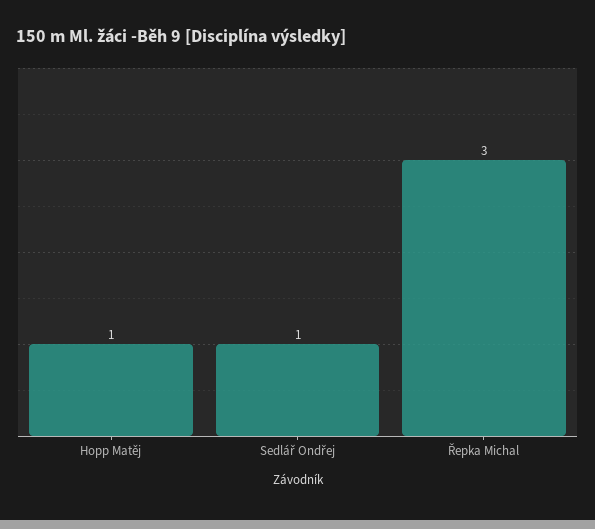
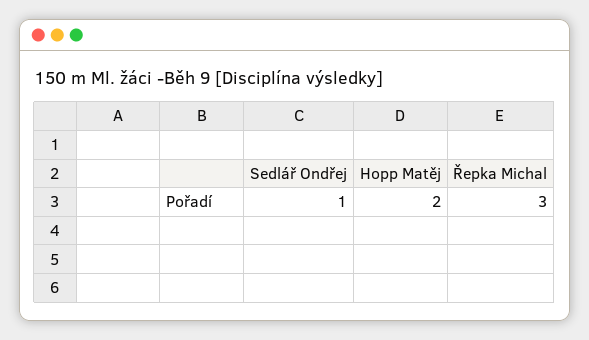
Hopp Matěj: 1 -> 2

